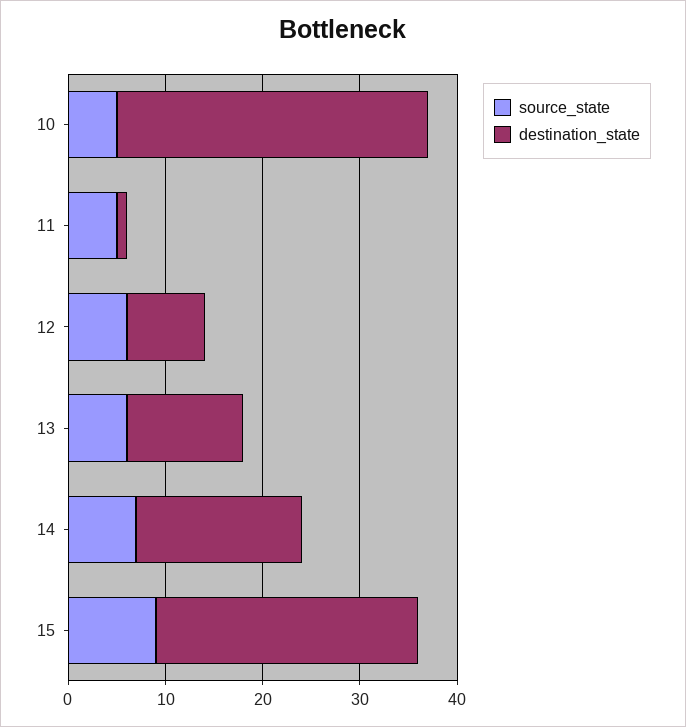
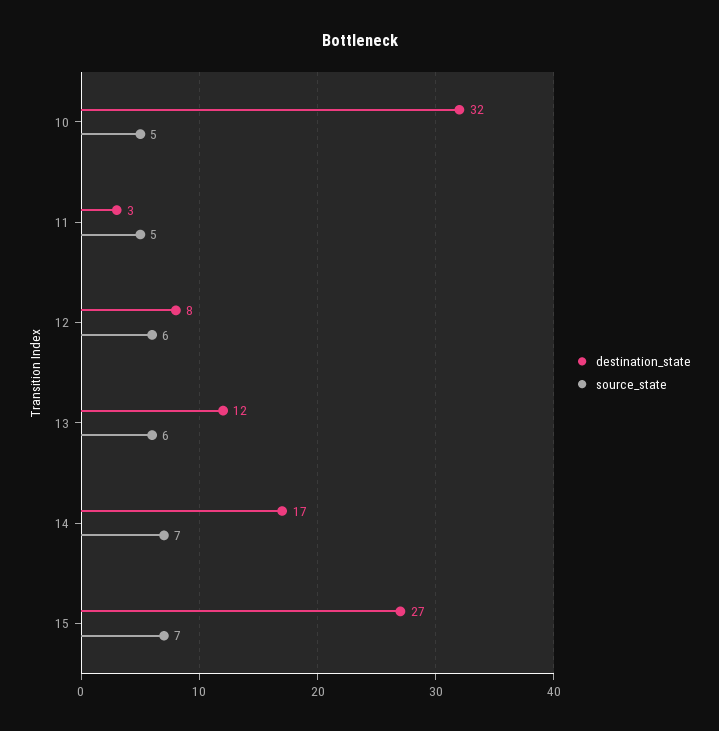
destination_state, 11: 1 -> 3
source_state, 15: 9 -> 7

